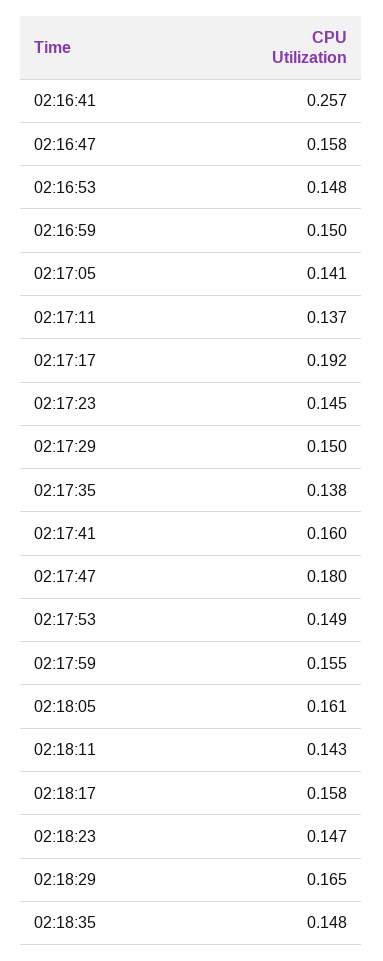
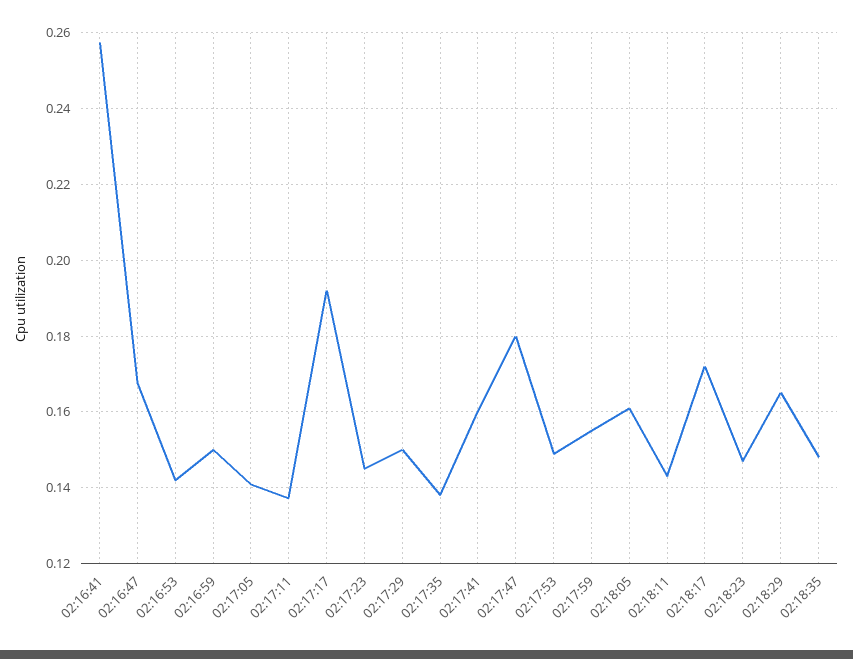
02:16:47: 0.158 -> 0.168
02:16:53: 0.148 -> 0.142
02:18:17: 0.158 -> 0.172

